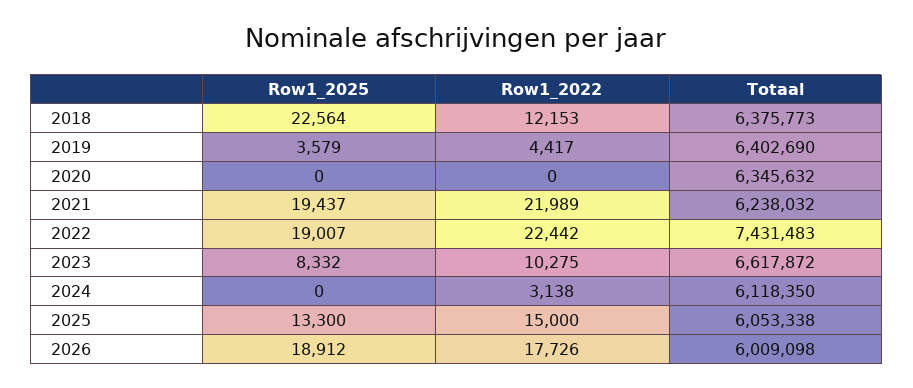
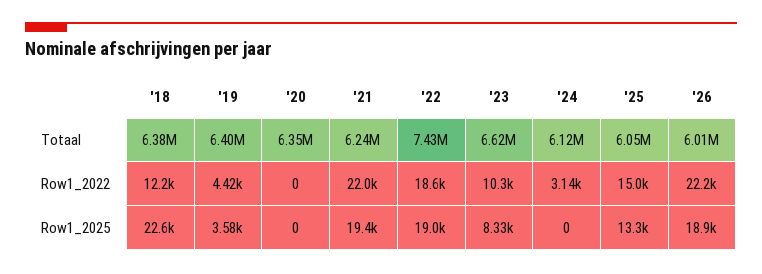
Row1_2022, 2022: 22442 -> 18600
Row1_2022, 2026: 17726 -> 22200

